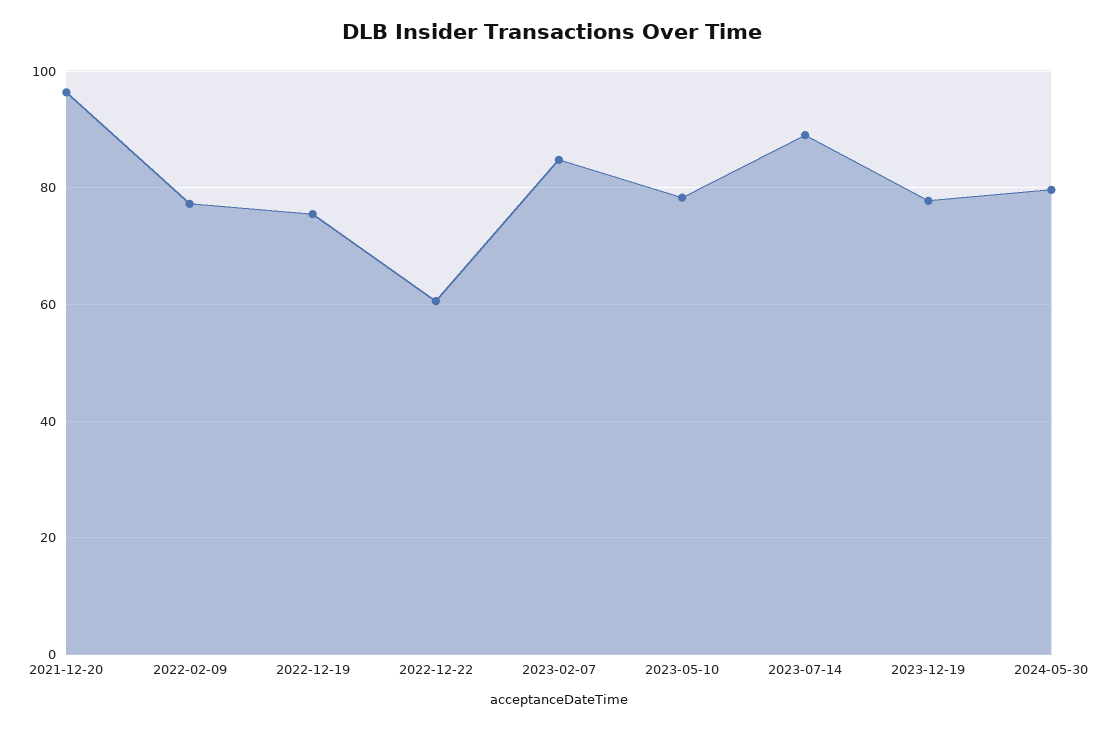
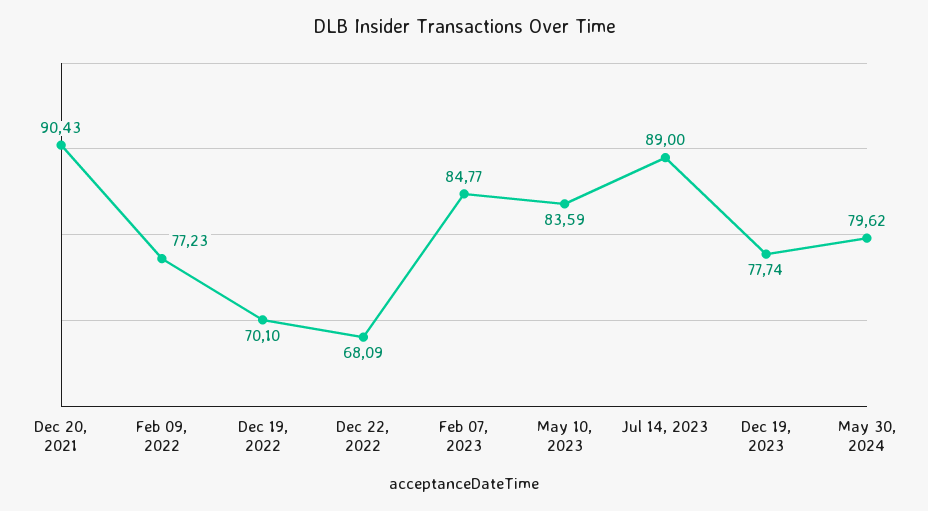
2021-12-20: 96 -> 90.43
2022-12-19: 76 -> 70.1
2022-12-22: 60 -> 68.09
2023-05-10: 78 -> 83.59

